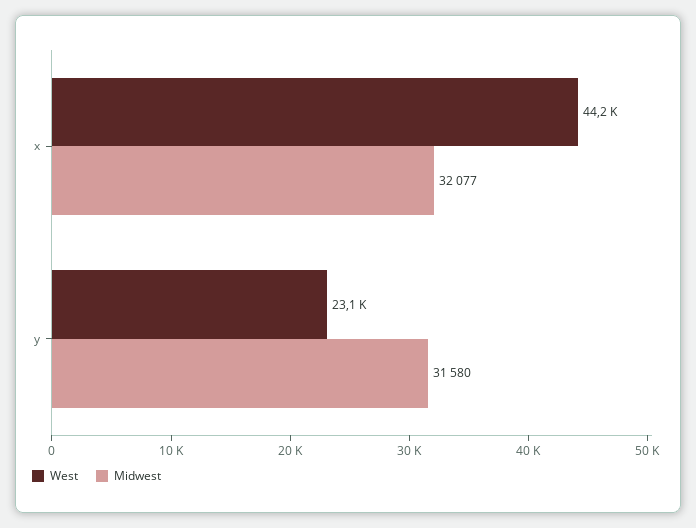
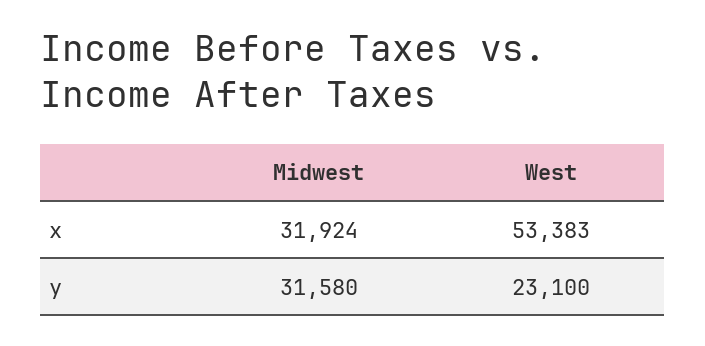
West, x: 44200 -> 53383
Midwest, x: 32077 -> 31924

